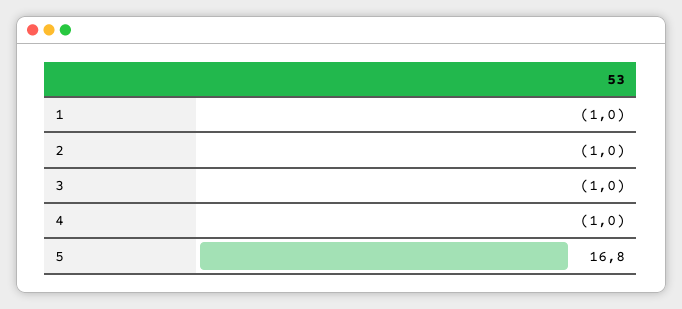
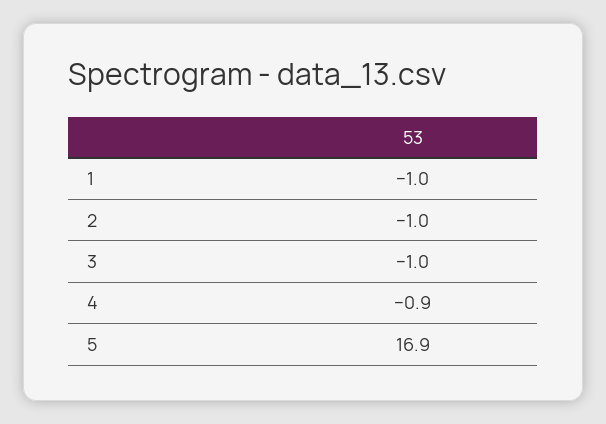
4: -1 -> -0.9
5: 16.8 -> 16.9

